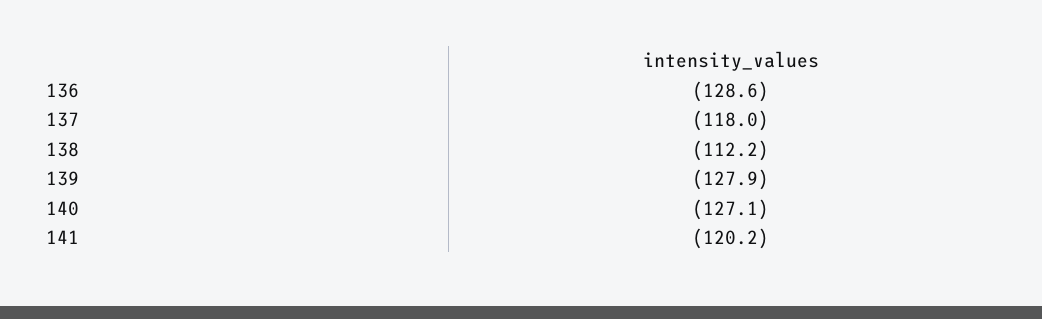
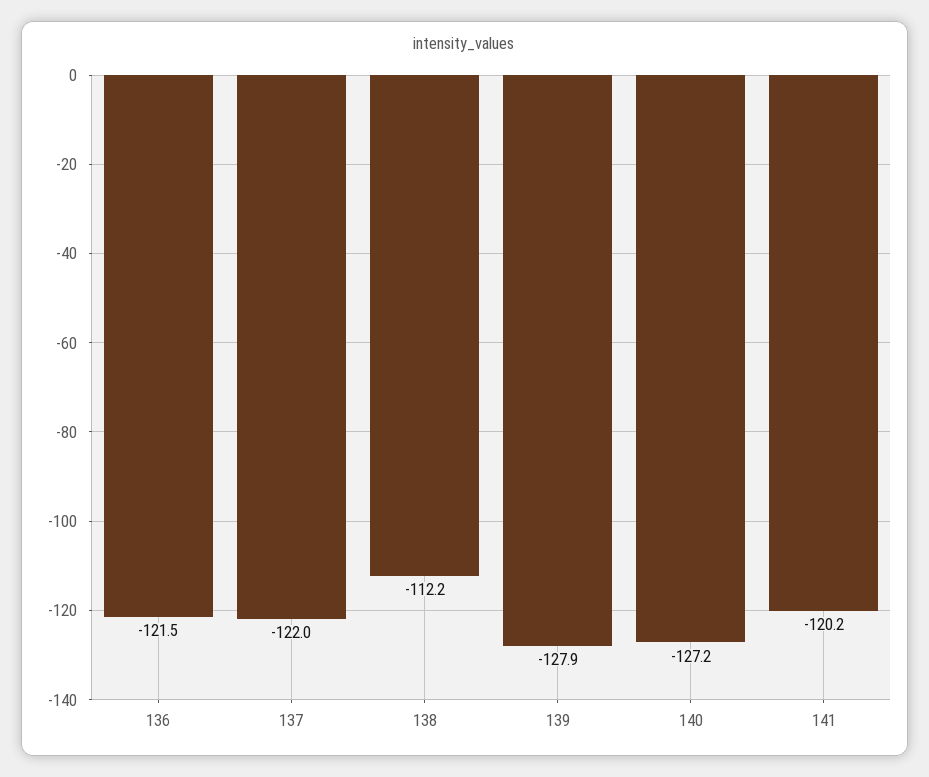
136: -128.6 -> -121.5
137: -118 -> -122
140: -127.1 -> -127.2

